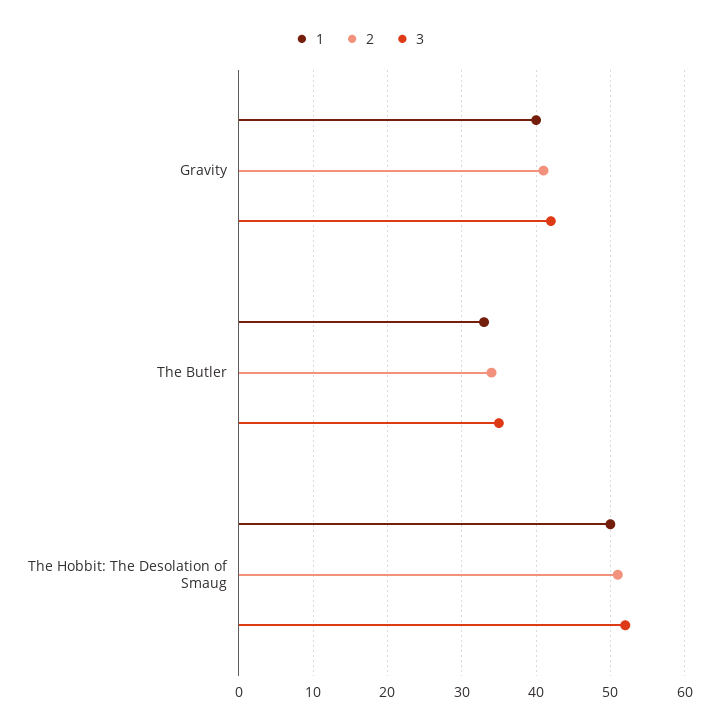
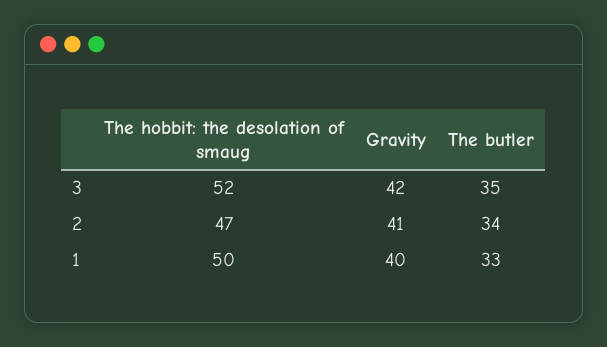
2, The Hobbit: The Desolation of Smaug: 51 -> 47

